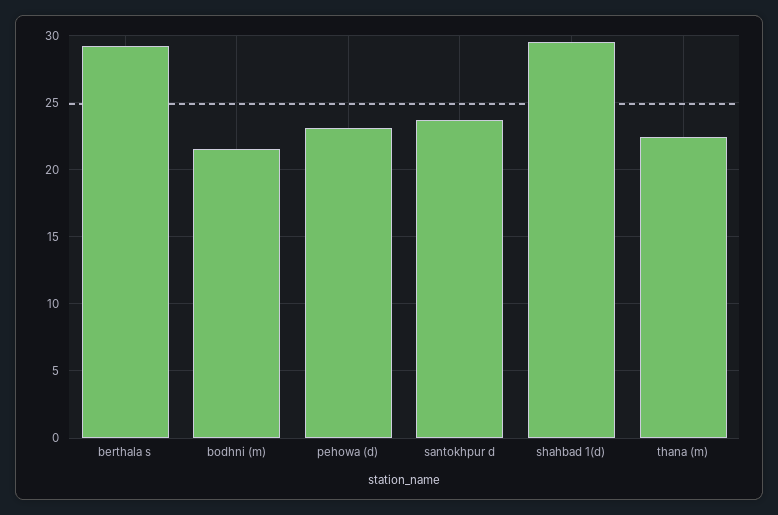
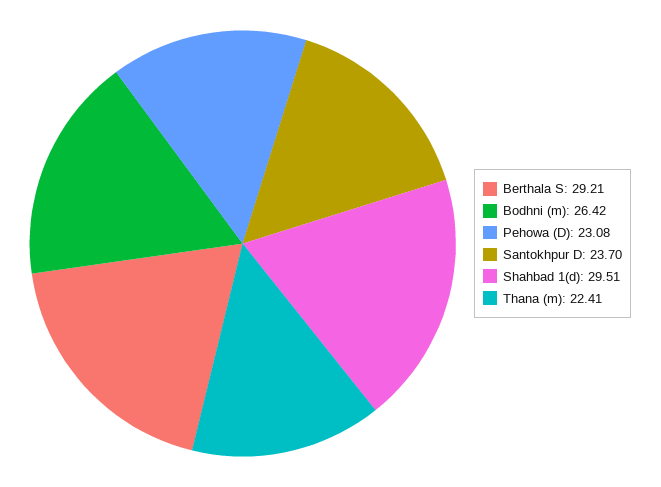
bodhni (m): 21.5 -> 26.42

